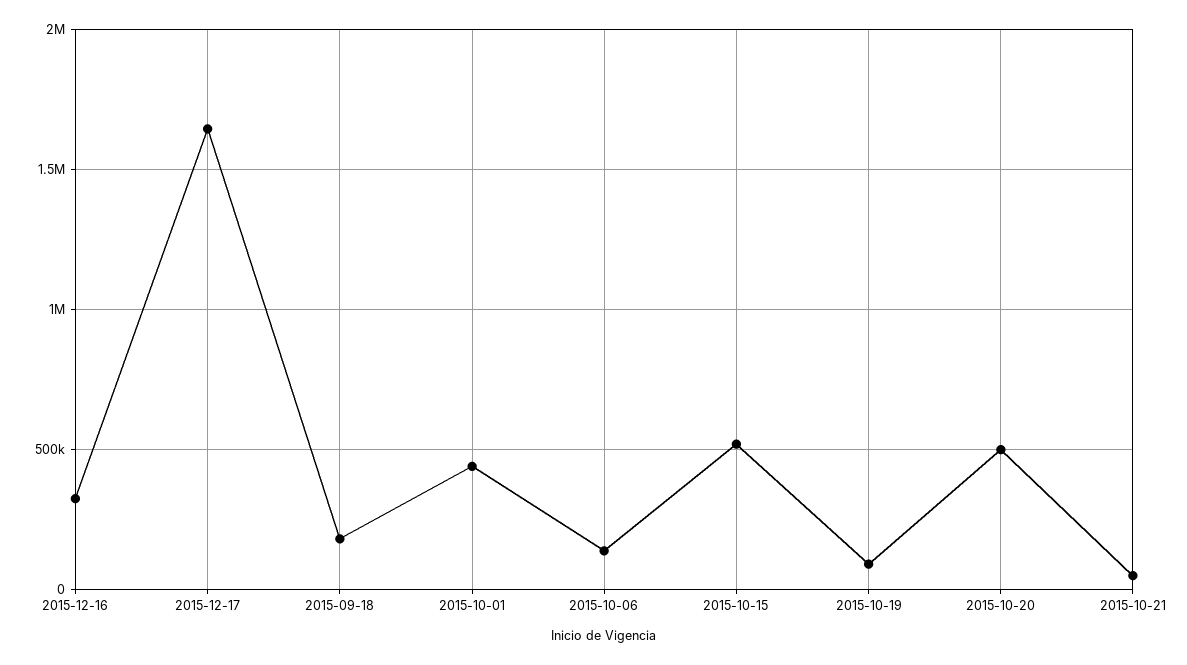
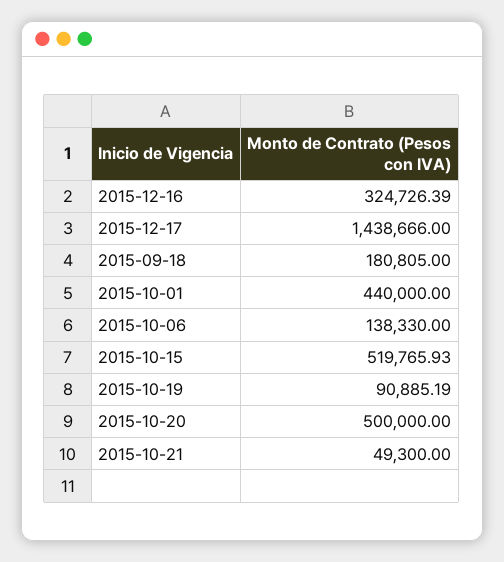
2015-12-17: 1650000 -> 1438666

